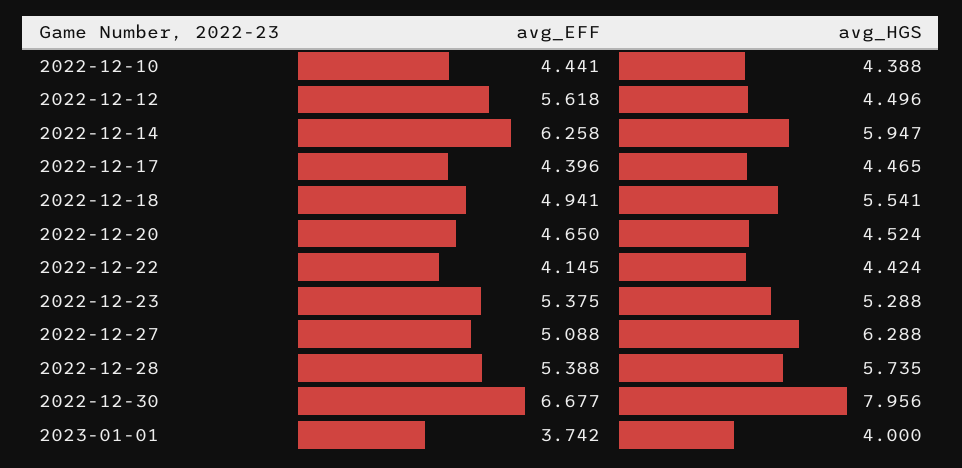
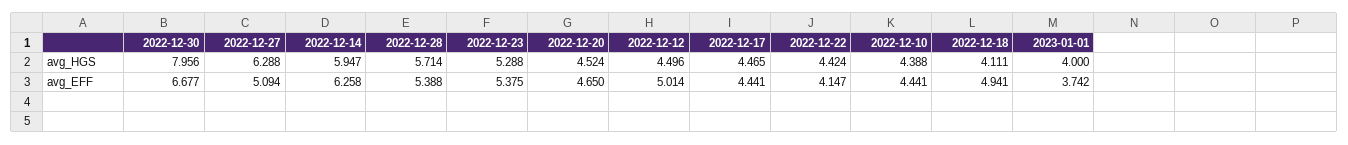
avg_EFF, 2022-12-12: 5.618 -> 5.014
avg_EFF, 2022-12-17: 4.396 -> 4.441
avg_HGS, 2022-12-18: 5.541 -> 4.111
avg_EFF, 2022-12-22: 4.145 -> 4.147
avg_EFF, 2022-12-27: 5.088 -> 5.094
avg_HGS, 2022-12-28: 5.735 -> 5.714

